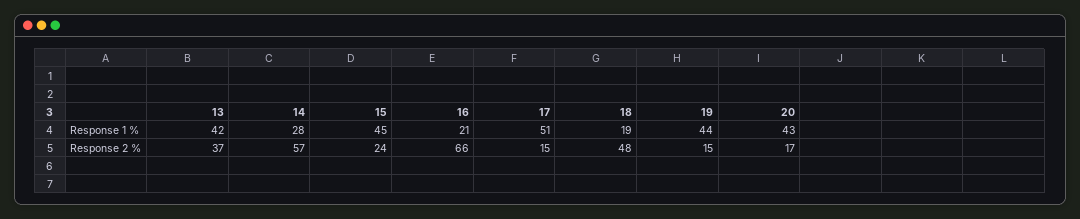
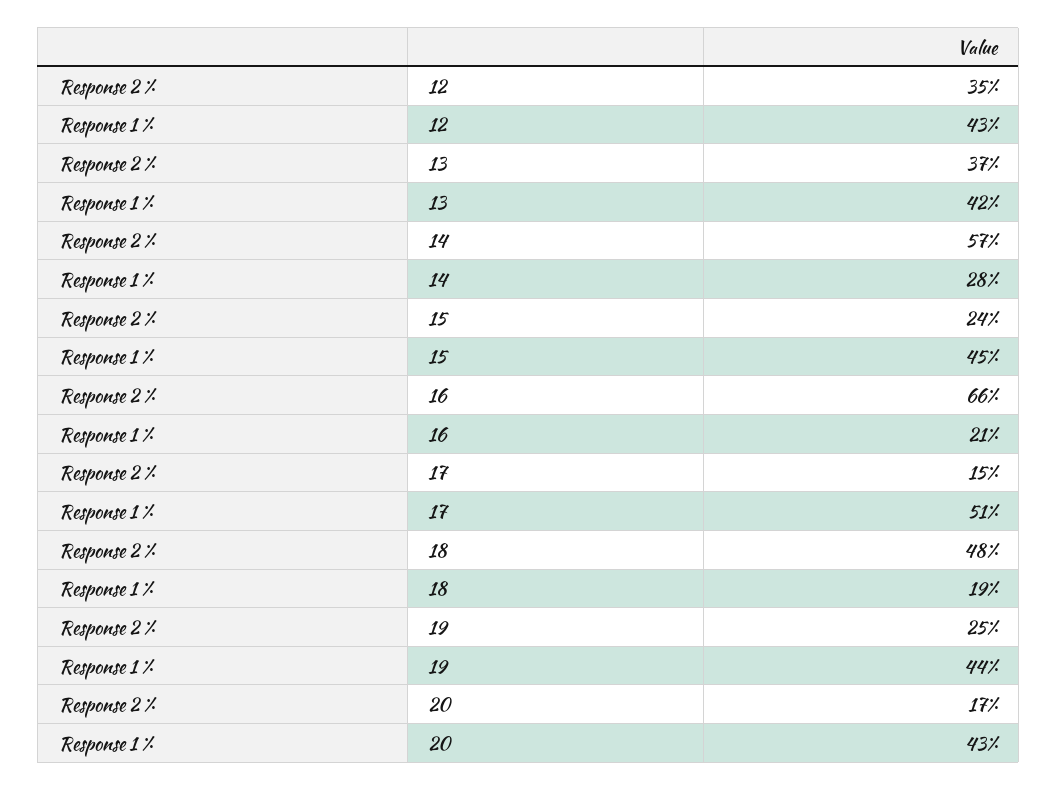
19, Response 2 %: 15 -> 25
12, Response 2 %: none -> 35
12, Response 1 %: none -> 43

